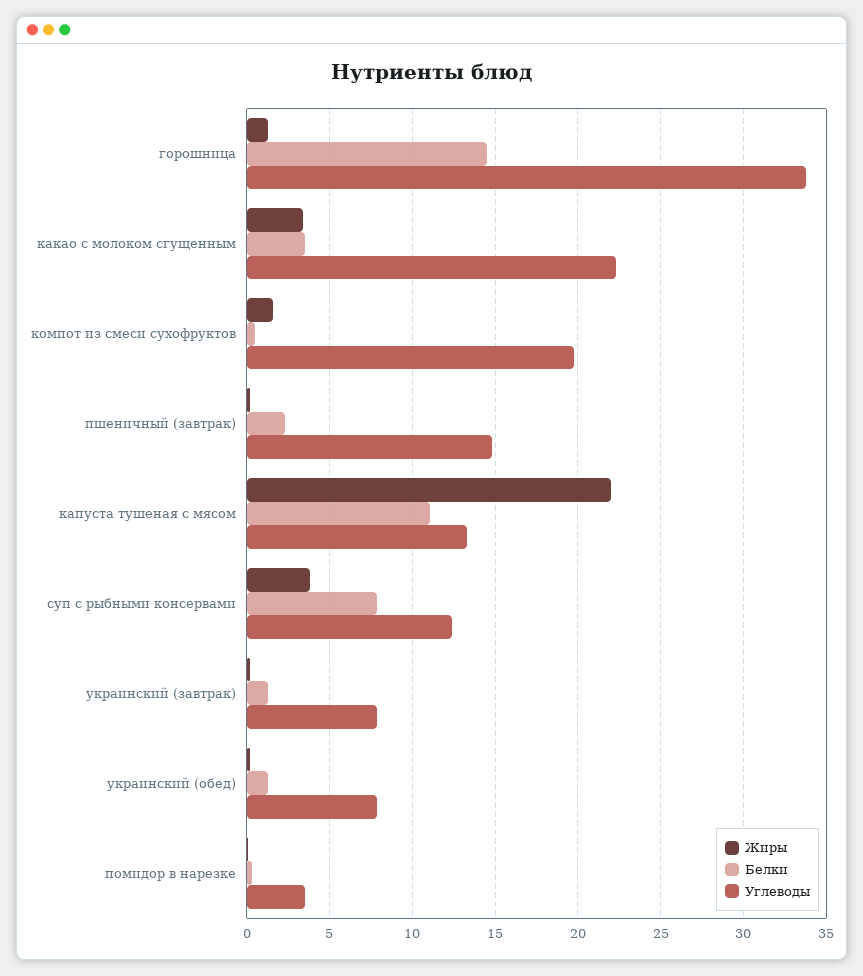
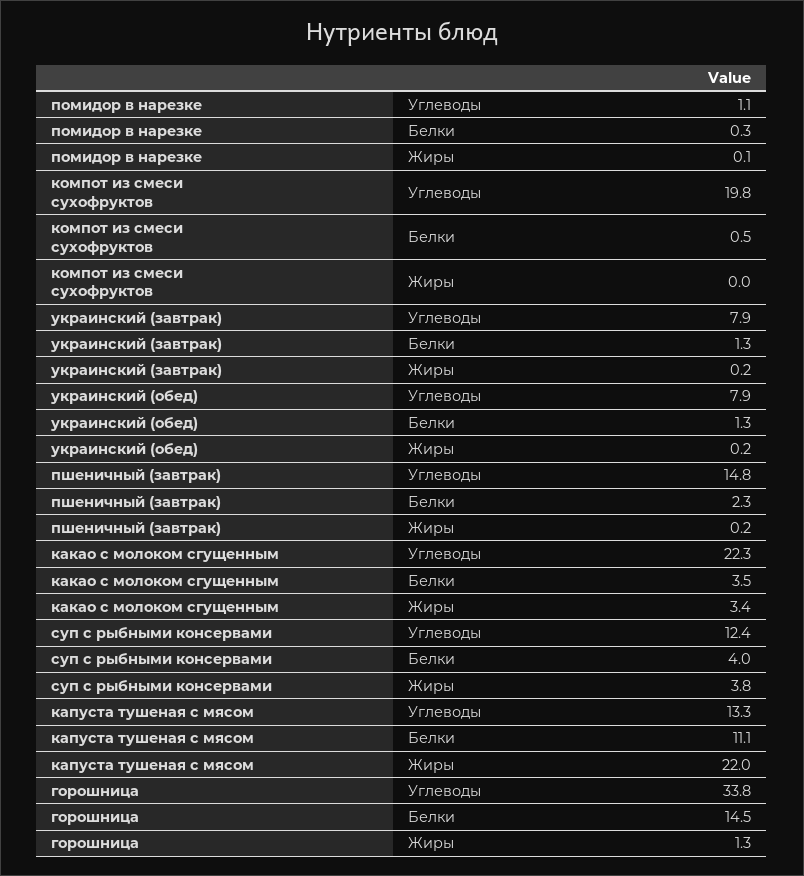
Жиры, компот из смеси сухофруктов: 1.5 -> 0
Белки, суп с рыбными консервами: 8 -> 4
Углеводы, помидор в нарезке: 3.5 -> 1.1

